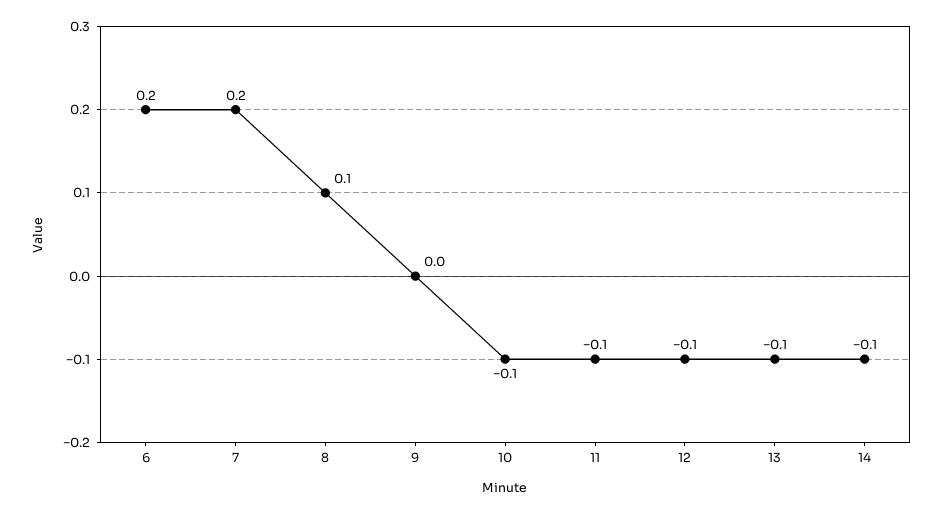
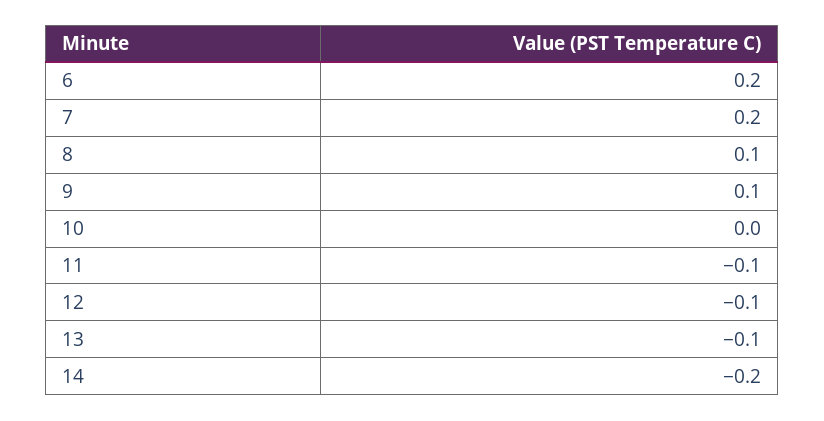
9: 0 -> 0.1
10: -0.1 -> 0
14: -0.1 -> -0.2

